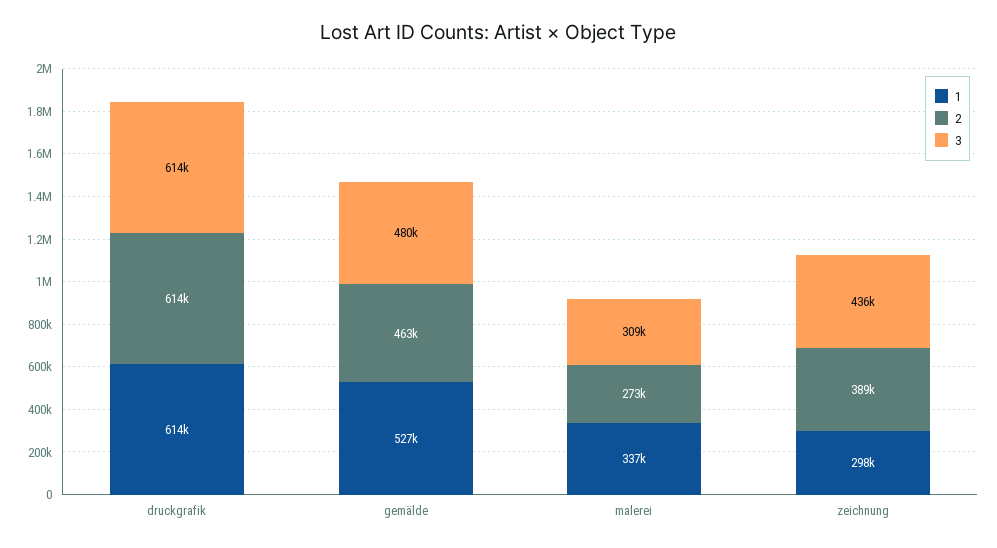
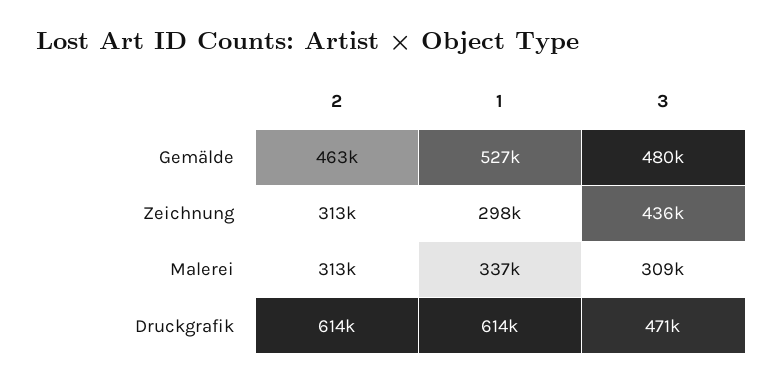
3, druckgrafik: 614000 -> 471000
2, malerei: 273000 -> 313000
2, zeichnung: 389000 -> 313000

